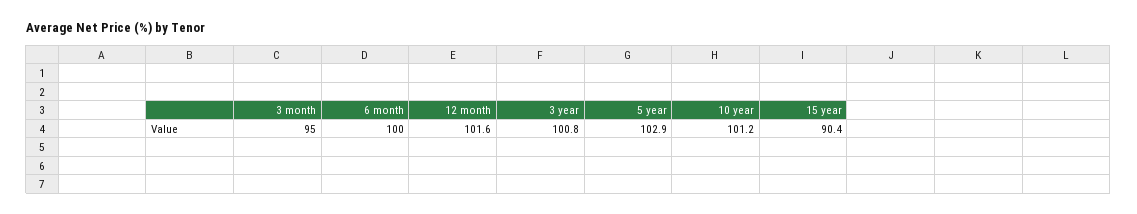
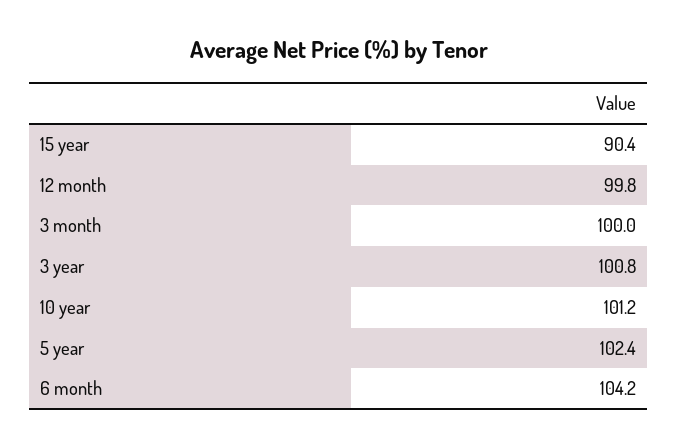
3 month: 95 -> 100
6 month: 100 -> 104.2
12 month: 101.6 -> 99.8
5 year: 102.9 -> 102.4

